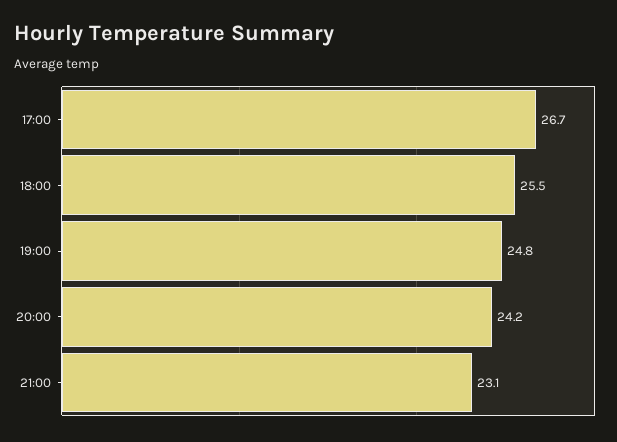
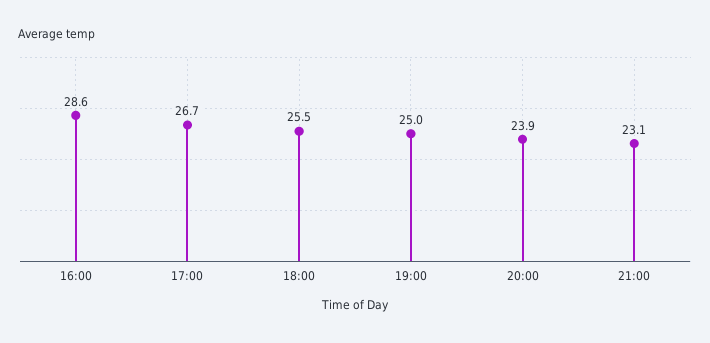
19:00: 24.8 -> 25
20:00: 24.2 -> 23.9
16:00: none -> 28.6

